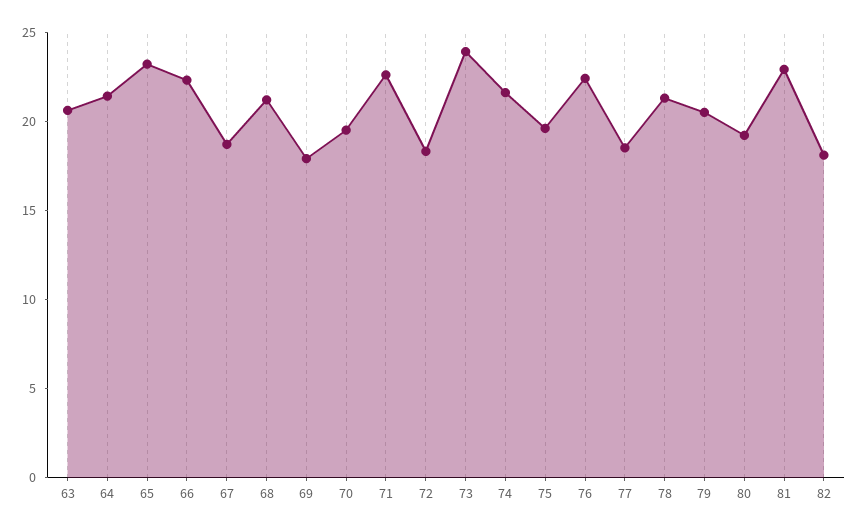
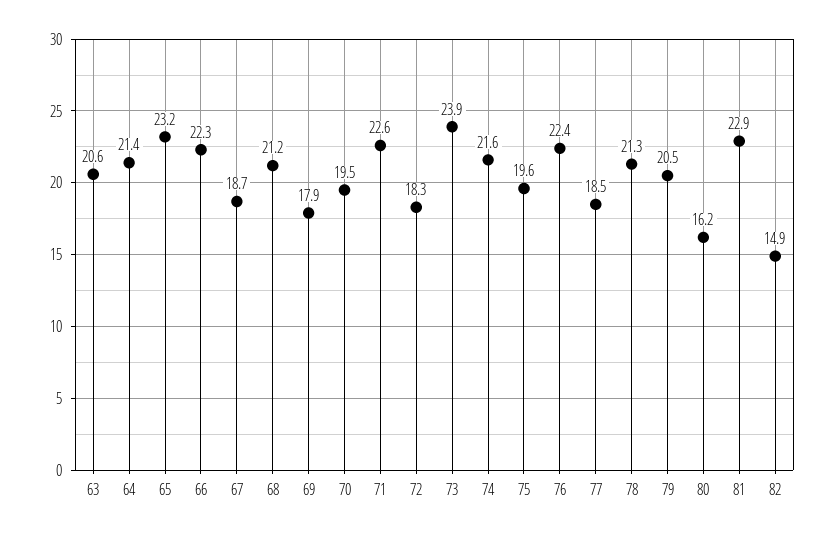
80: 19 -> 16.2
82: 18 -> 14.9

